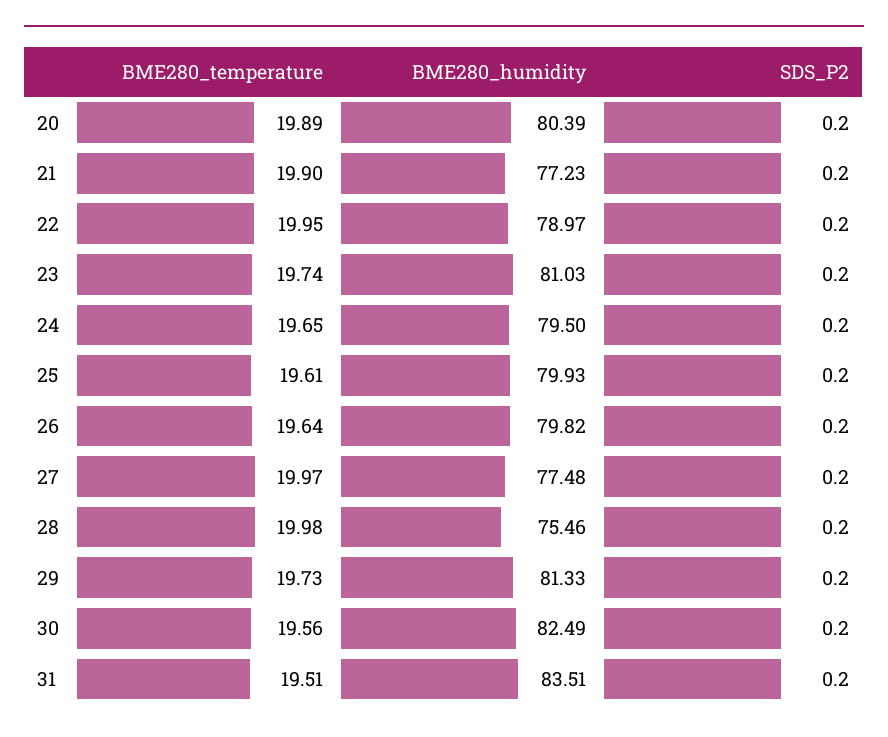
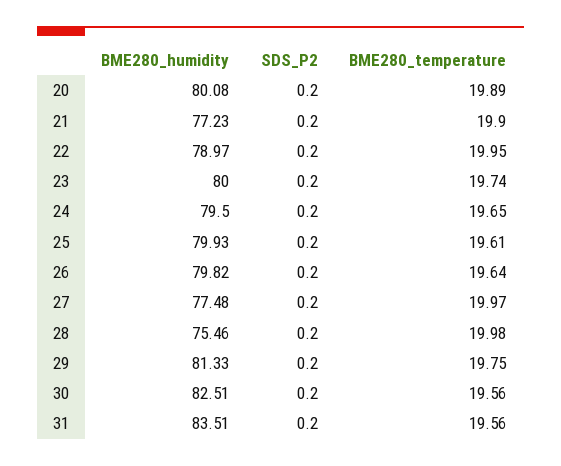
BME280_humidity, 20: 80.39 -> 80.08
BME280_humidity, 23: 81.03 -> 80
BME280_temperature, 29: 19.73 -> 19.75
BME280_humidity, 30: 82.49 -> 82.51
BME280_temperature, 31: 19.51 -> 19.56

